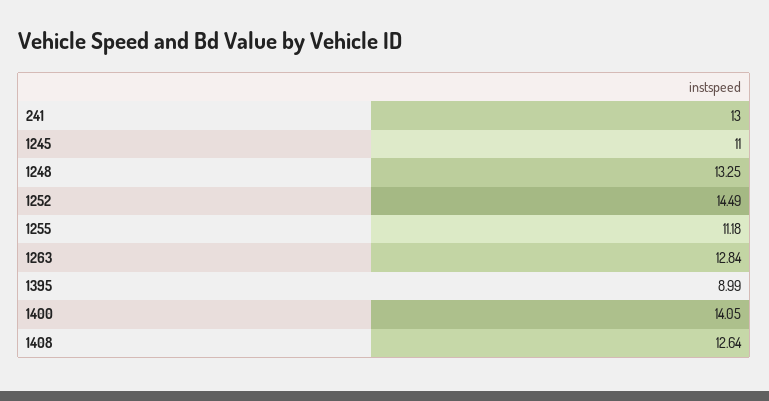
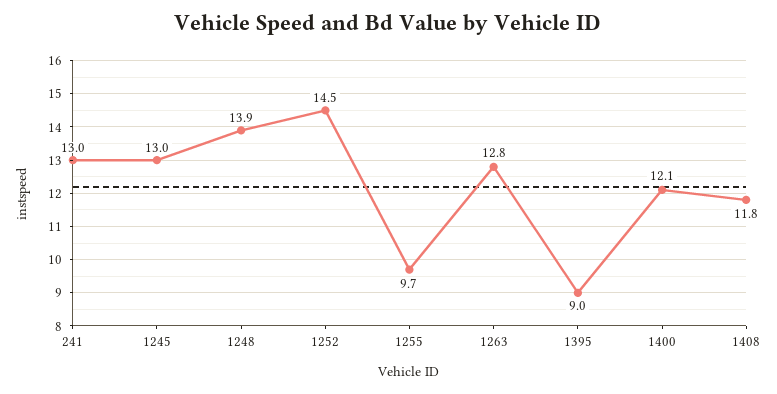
1245: 11 -> 13
1248: 13.25 -> 13.9
1255: 11.18 -> 9.7
1400: 14.05 -> 12.1
1408: 12.64 -> 11.8

